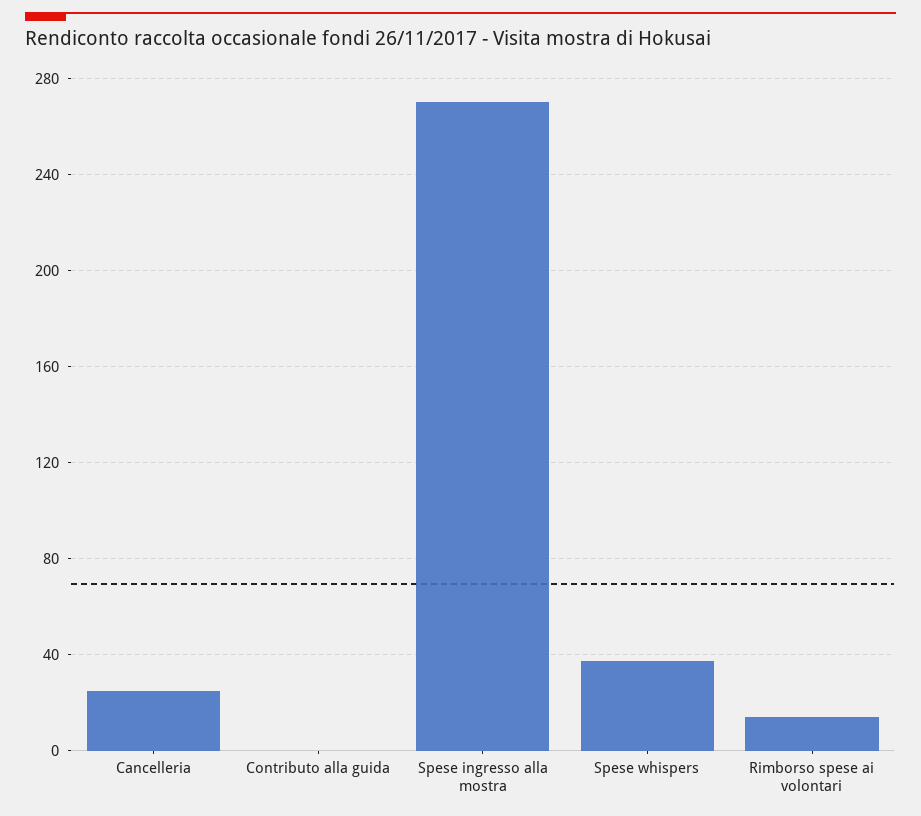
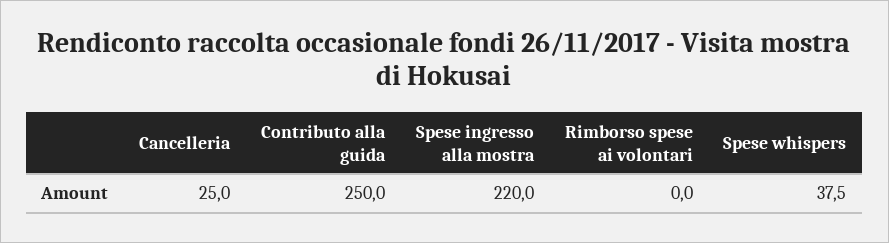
Contributo alla guida: 0 -> 250
Spese ingresso alla mostra: 270 -> 220
Rimborso spese ai volontari: 15 -> 0

